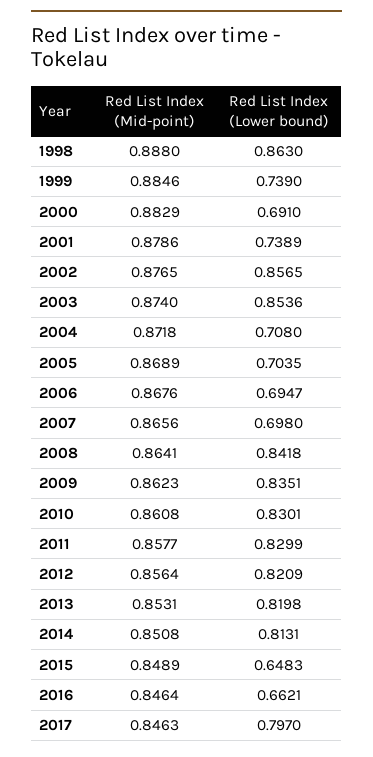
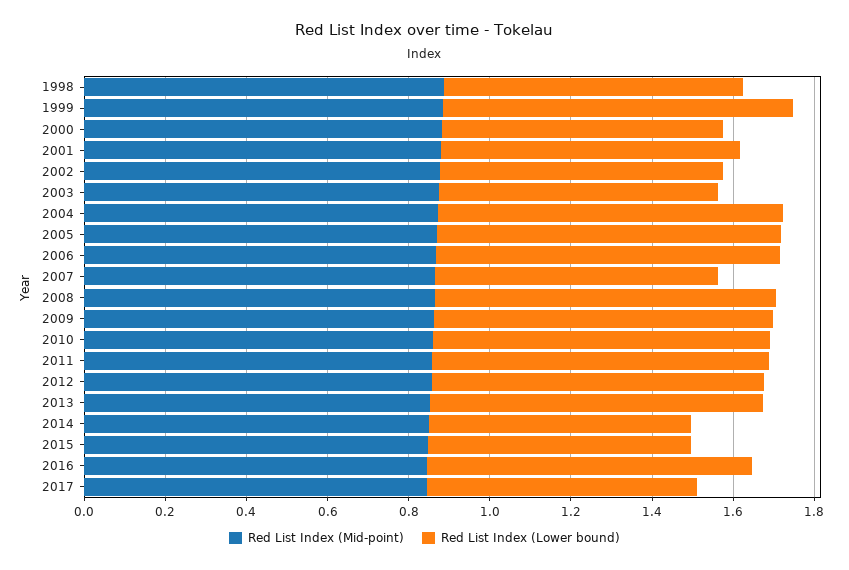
Red List Index (Lower bound), 1998: 0.863 -> 0.75
Red List Index (Lower bound), 1999: 0.739 -> 0.85
Red List Index (Lower bound), 2002: 0.8565 -> 0.7
Red List Index (Lower bound), 2003: 0.8536 -> 0.7
Red List Index (Lower bound), 2004: 0.708 -> 0.85
Red List Index (Lower bound), 2005: 0.7035 -> 0.85
Red List Index (Lower bound), 2006: 0.6947 -> 0.85
Red List Index (Lower bound), 2014: 0.8131 -> 0.65
Red List Index (Lower bound), 2016: 0.6621 -> 0.8
Red List Index (Lower bound), 2017: 0.797 -> 0.65

